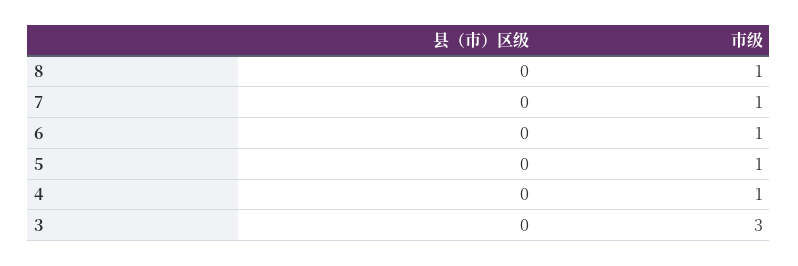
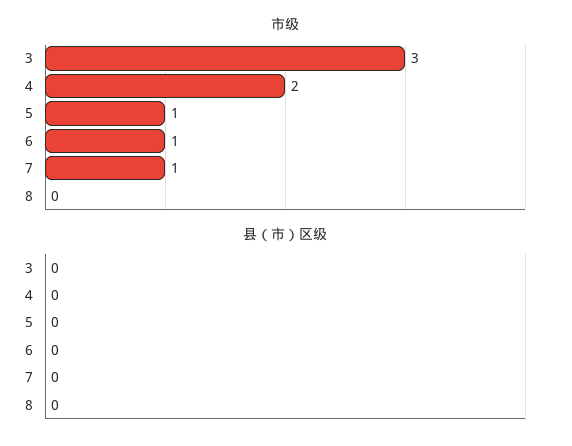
市级, 8: 1 -> 0
市级, 4: 1 -> 2

